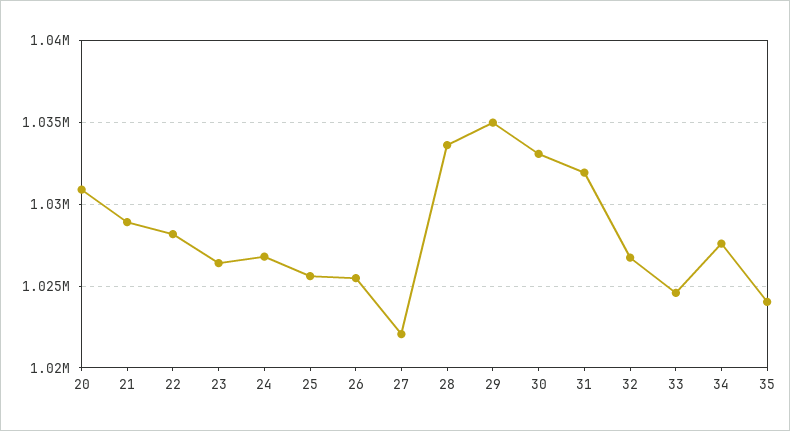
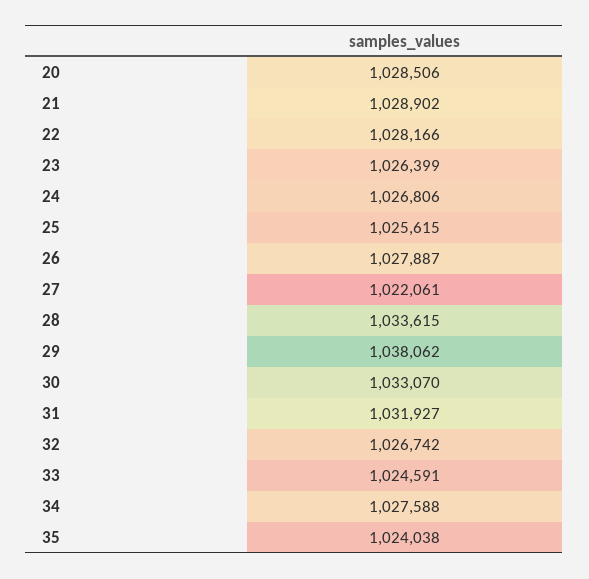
20: 1031000 -> 1028506
26: 1025500 -> 1027887
29: 1035000 -> 1038062

